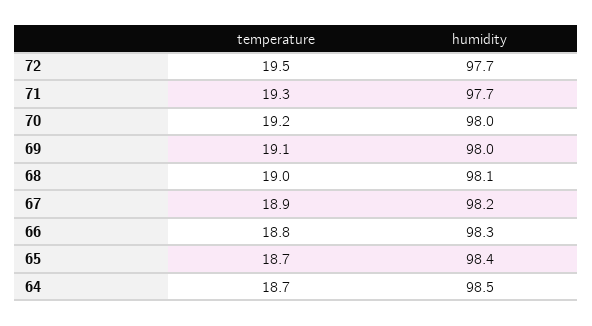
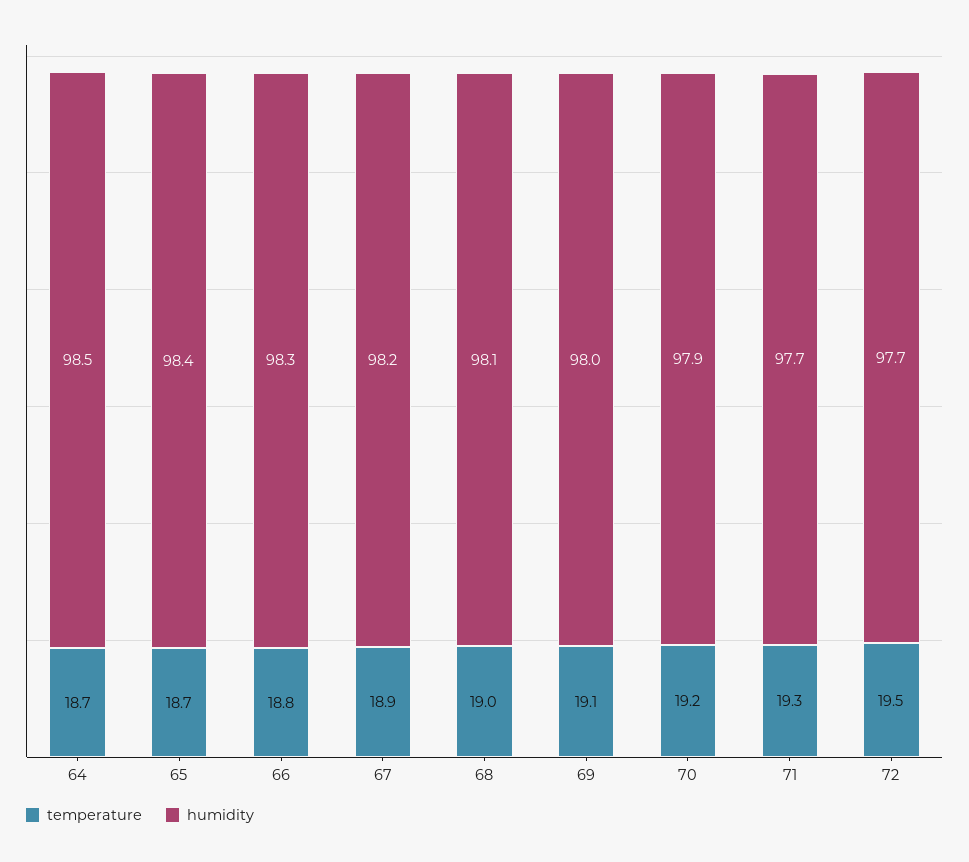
humidity, 70: 98 -> 97.9

